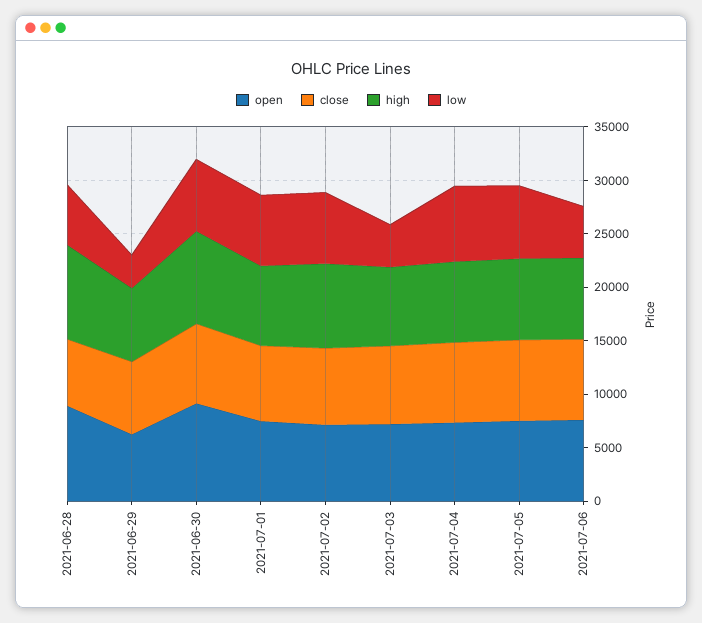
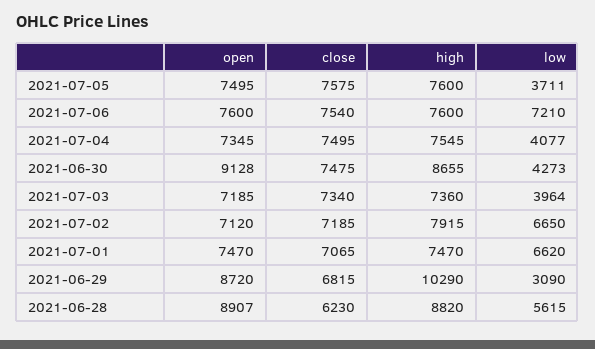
open, 2021-06-29: 6000 -> 8720
high, 2021-06-29: 7000 -> 10290
low, 2021-06-30: 7000 -> 4273
low, 2021-07-04: 7000 -> 4077
low, 2021-07-05: 7000 -> 3711
low, 2021-07-06: 5000 -> 7210

